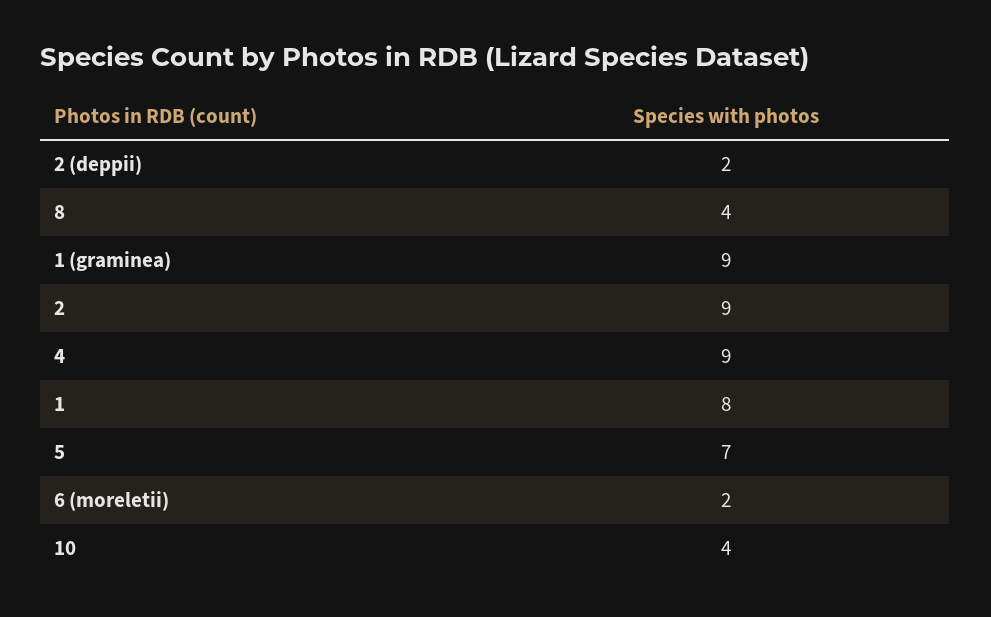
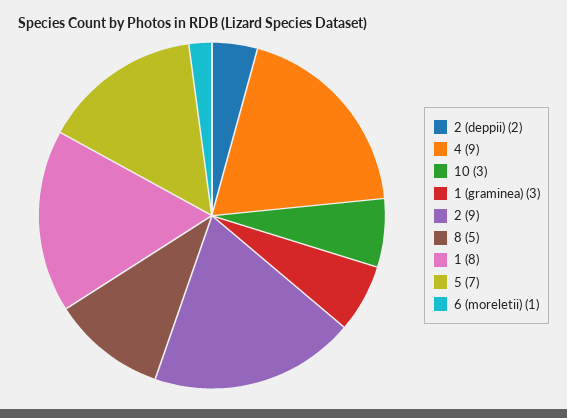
8: 4 -> 5
1 (graminea): 9 -> 3
6 (moreletii): 2 -> 1
10: 4 -> 3

